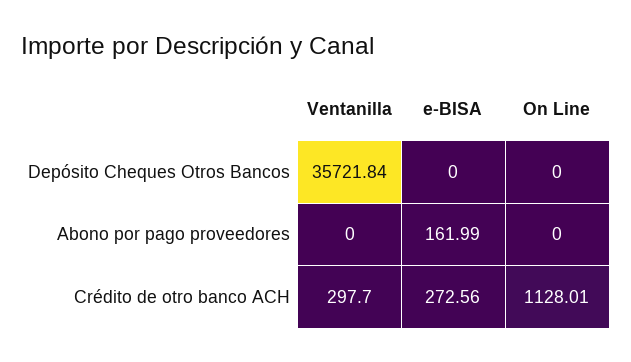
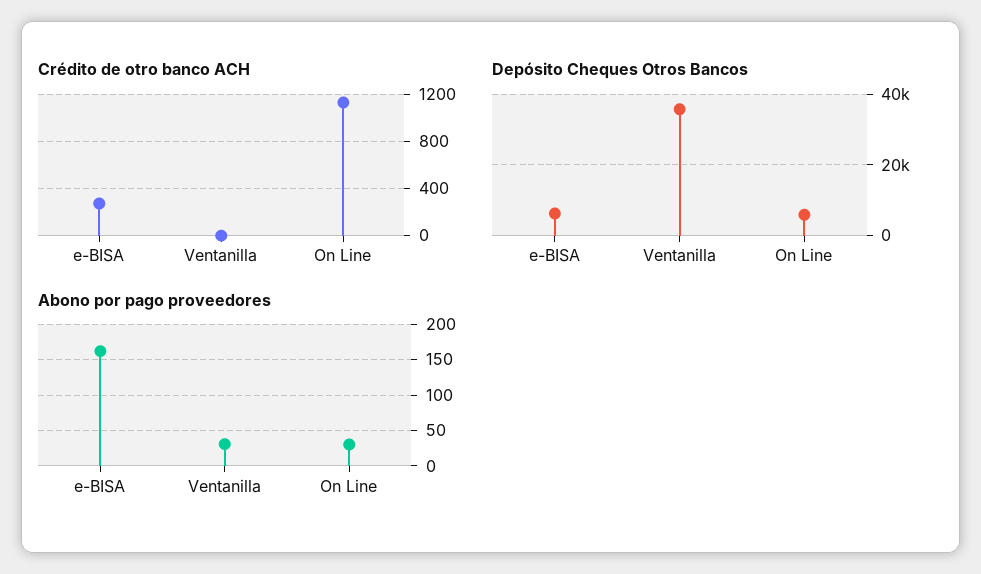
Depósito Cheques Otros Bancos, e-BISA: 0 -> 6000
Depósito Cheques Otros Bancos, On Line: 0 -> 6000
Abono por pago proveedores, Ventanilla: 0 -> 30
Abono por pago proveedores, On Line: 0 -> 30
Crédito de otro banco ACH, Ventanilla: 297.7 -> 0

